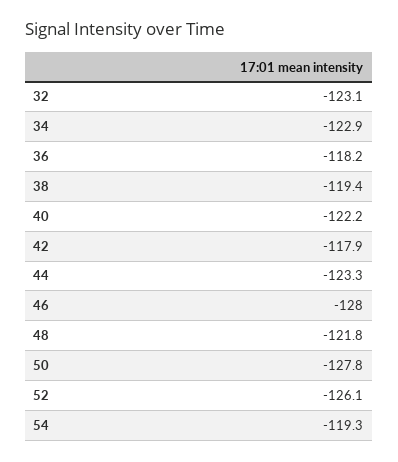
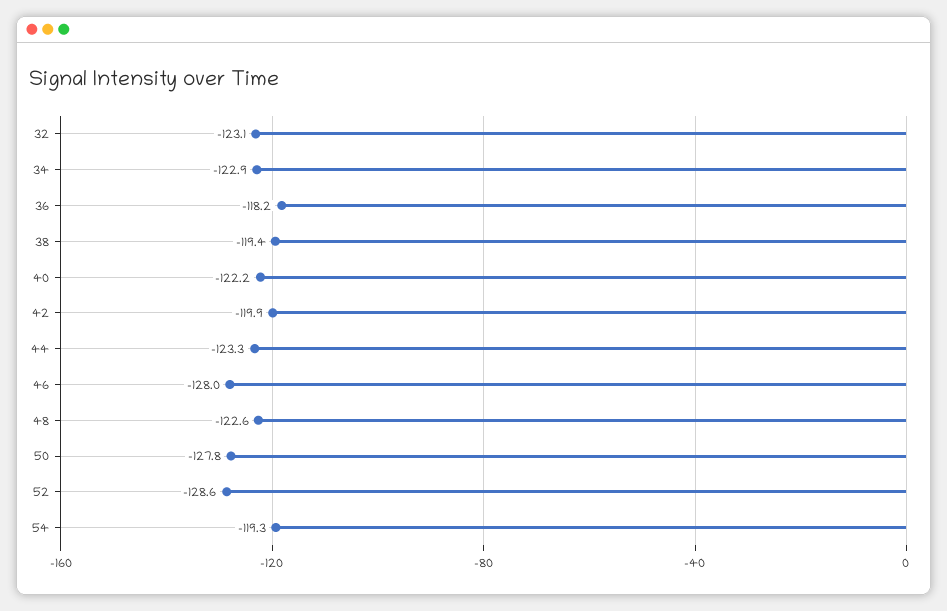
42: -117.9 -> -119.9
48: -121.8 -> -122.6
52: -126.1 -> -128.6

